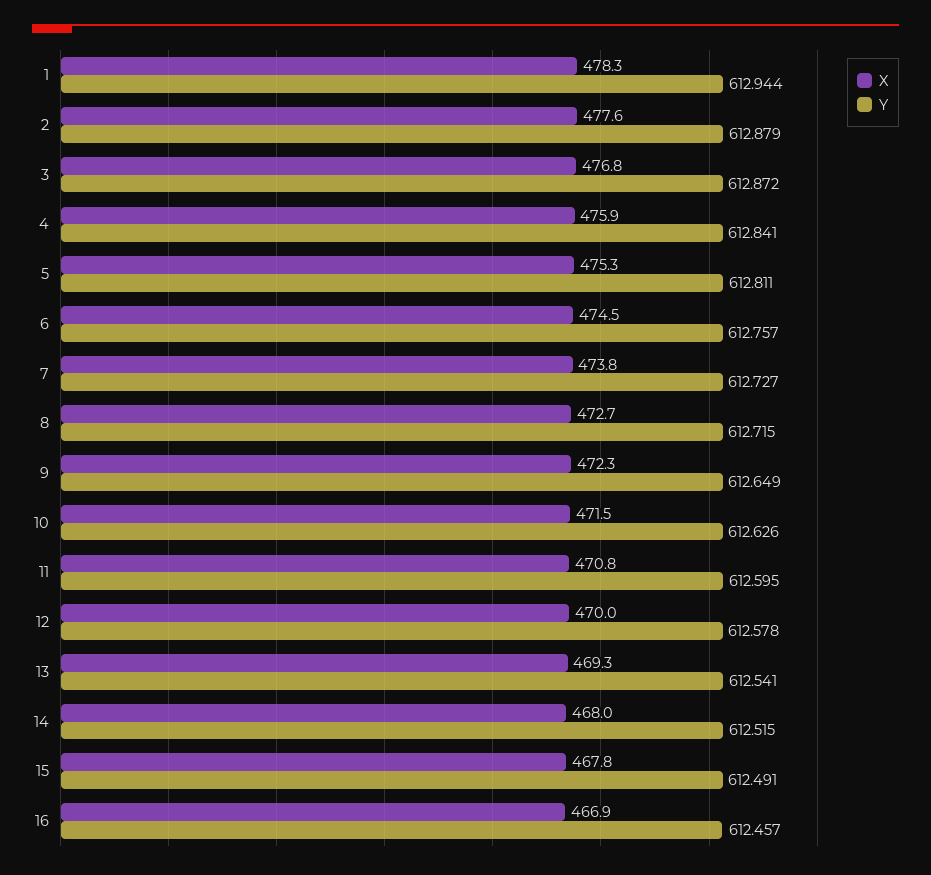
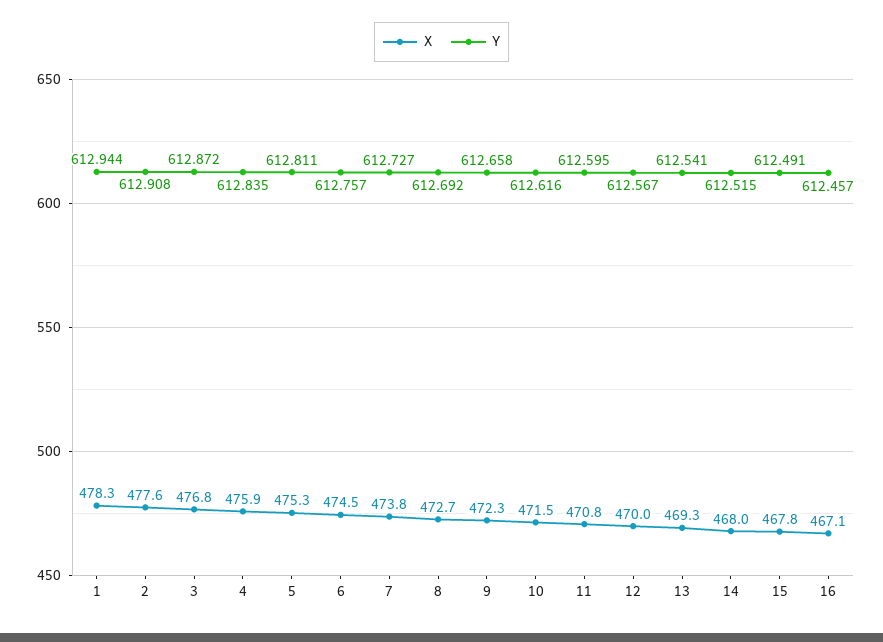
Y, 2: 612.879 -> 612.908
Y, 4: 612.841 -> 612.835
Y, 8: 612.715 -> 612.692
Y, 9: 612.649 -> 612.658
Y, 10: 612.626 -> 612.616
Y, 12: 612.578 -> 612.567
X, 16: 466.9 -> 467.1

